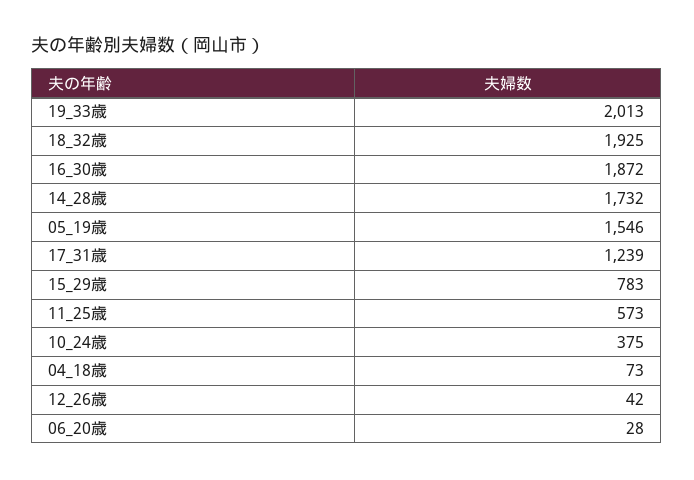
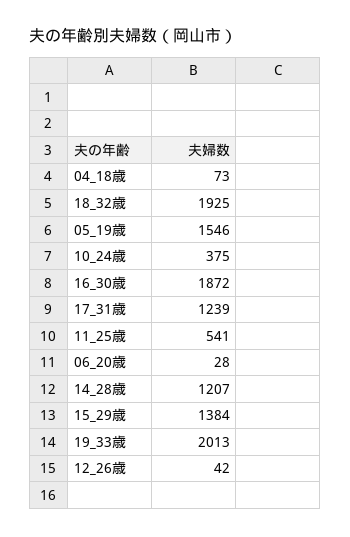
14_28歳: 1732 -> 1207
15_29歳: 783 -> 1384
11_25歳: 573 -> 541

